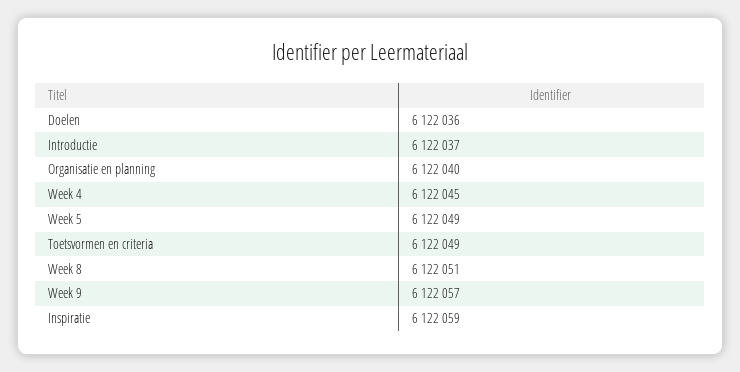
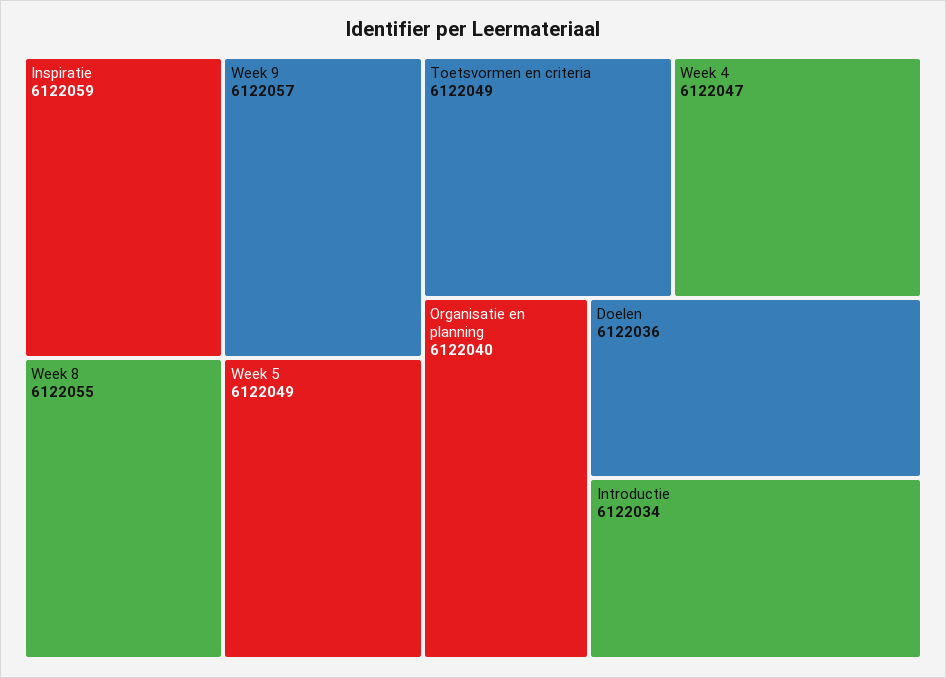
Introductie: 6122037 -> 6122034
Week 4: 6122045 -> 6122047
Week 8: 6122051 -> 6122055

